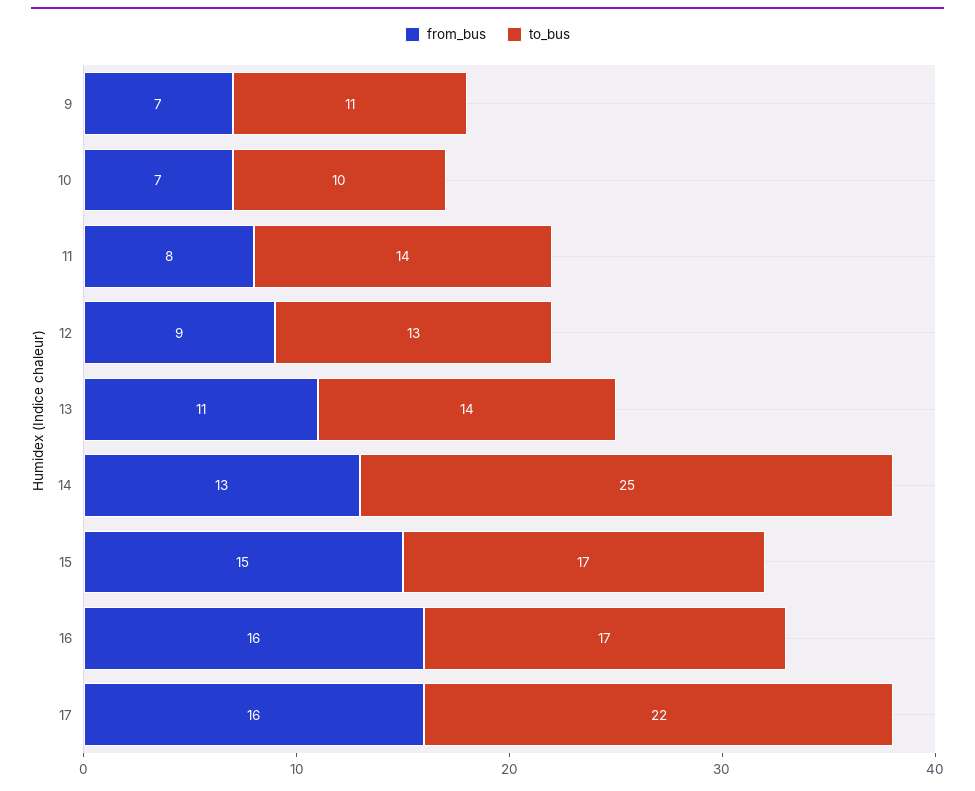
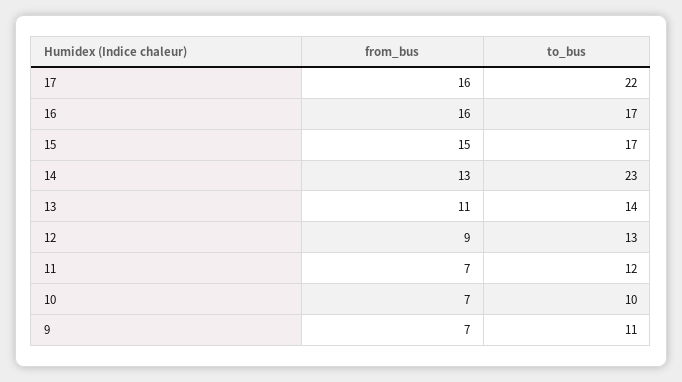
from_bus, 11: 8 -> 7
to_bus, 11: 14 -> 12
to_bus, 14: 25 -> 23

